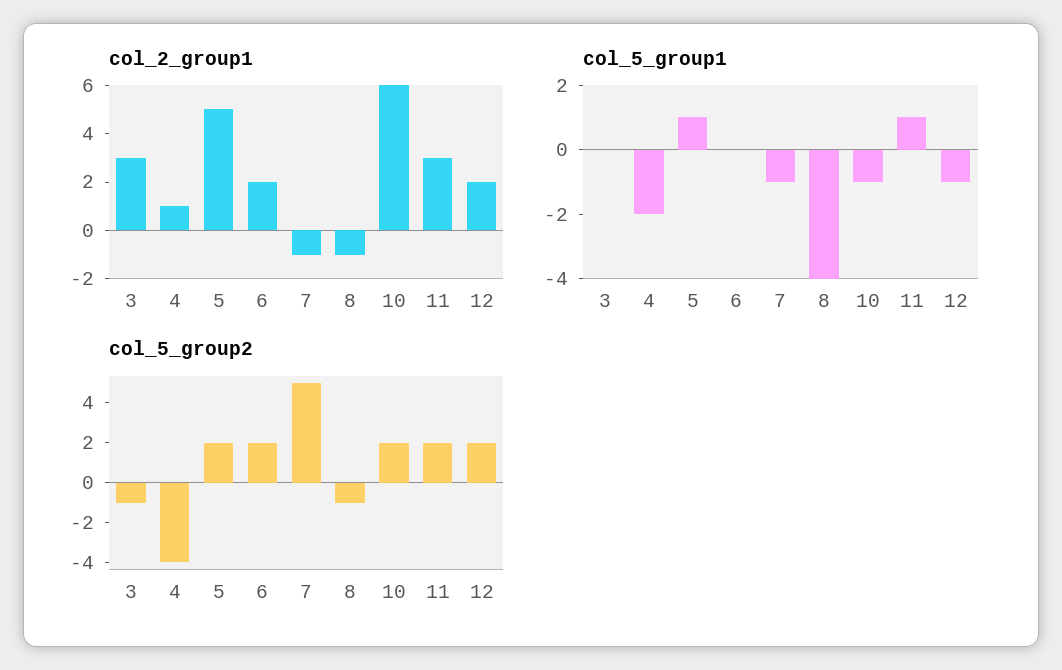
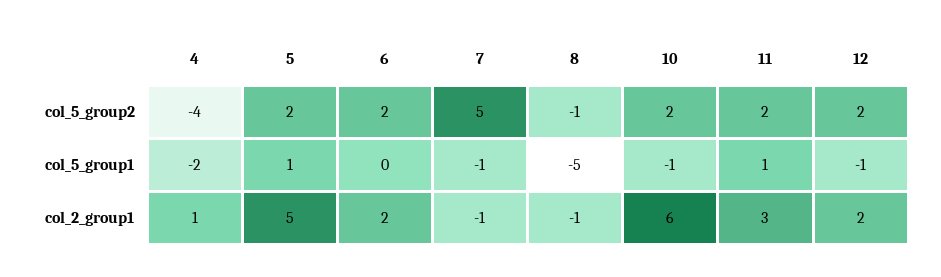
col_2_group1, 3: 3 -> none
col_5_group1, 3: 0 -> none
col_5_group1, 8: -4 -> -5
col_5_group2, 3: -1 -> none

